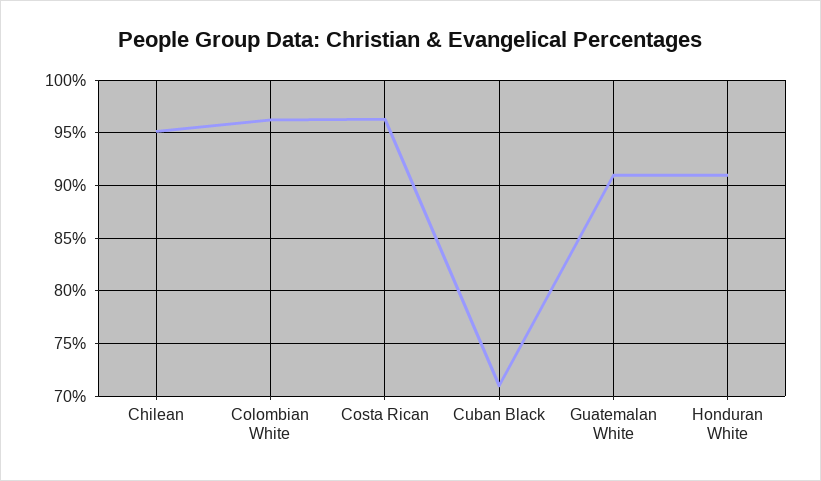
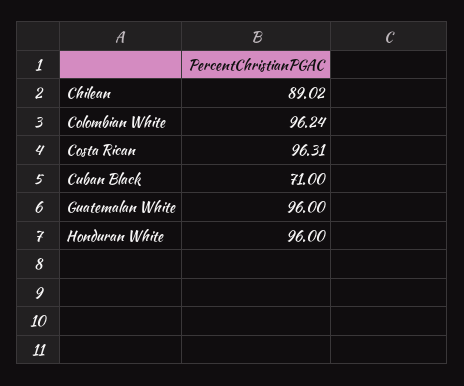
Chilean: 95 -> 89.02
Guatemalan White: 91 -> 96
Honduran White: 91 -> 96

